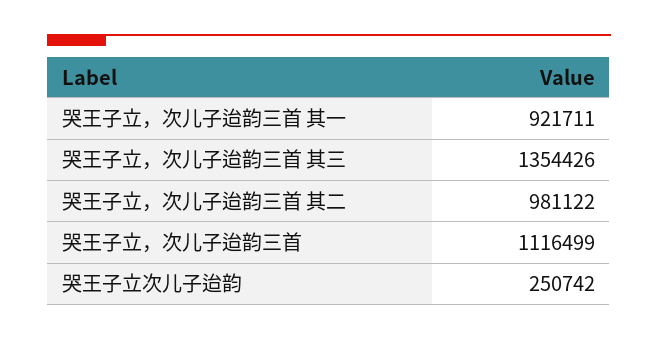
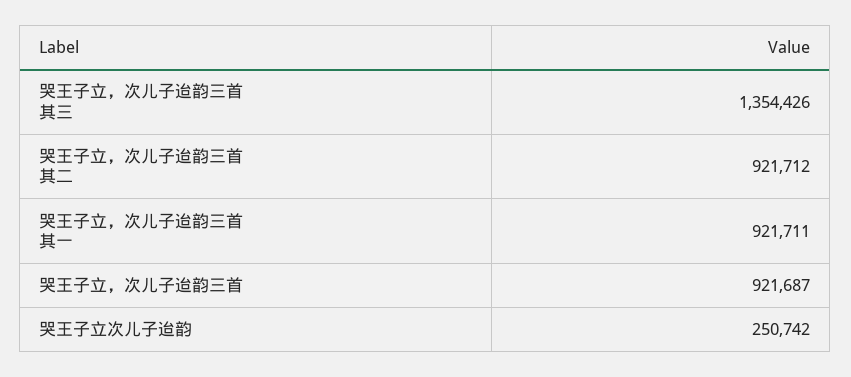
哭王子立，次儿子迨韵三首 其二: 981122 -> 921712
哭王子立，次儿子迨韵三首: 1116499 -> 921687

